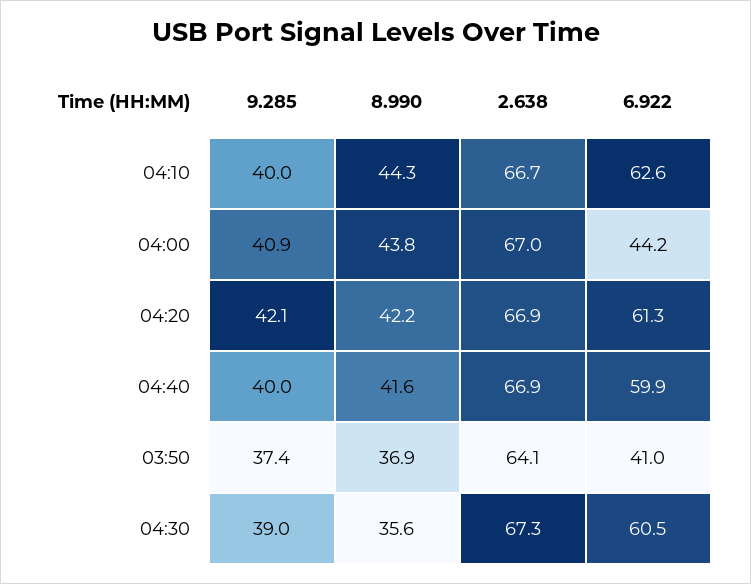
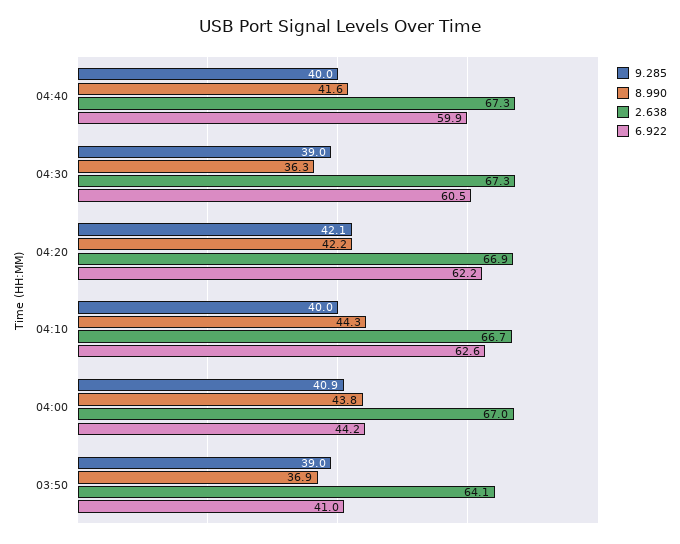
6.922, 04:20: 61.3 -> 62.2
2.638, 04:40: 66.9 -> 67.3
9.285, 03:50: 37.4 -> 39
8.990, 04:30: 35.6 -> 36.3

